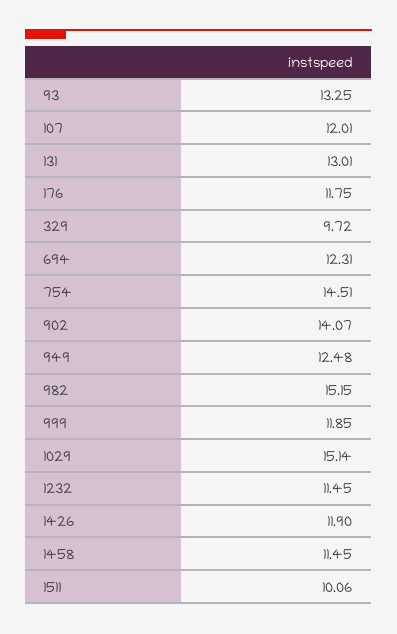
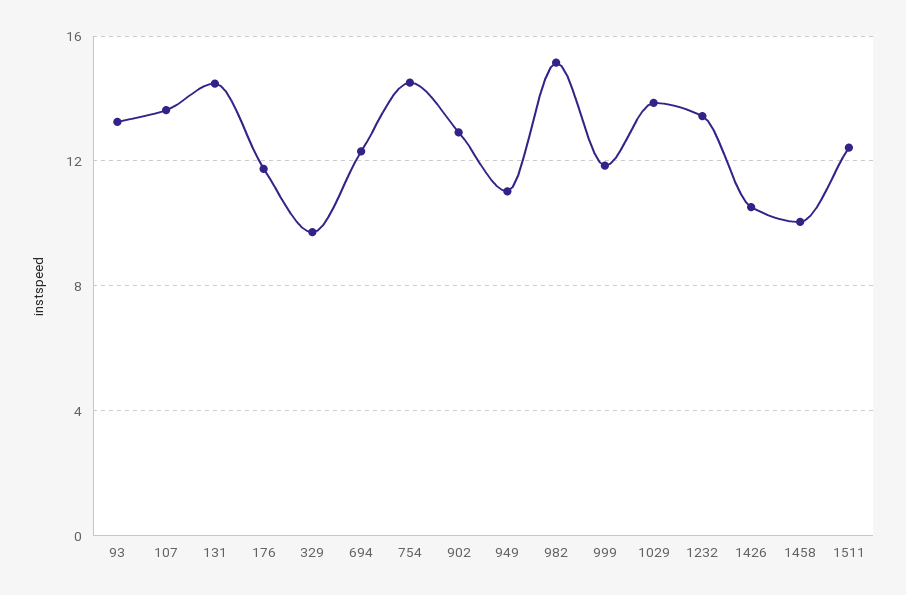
107: 12.01 -> 13.5
131: 13.01 -> 14.5
902: 14.07 -> 13
949: 12.48 -> 11
1029: 15.14 -> 14
1232: 11.45 -> 13.5
1426: 11.9 -> 10.5
1458: 11.45 -> 10
1511: 10.06 -> 12.5

